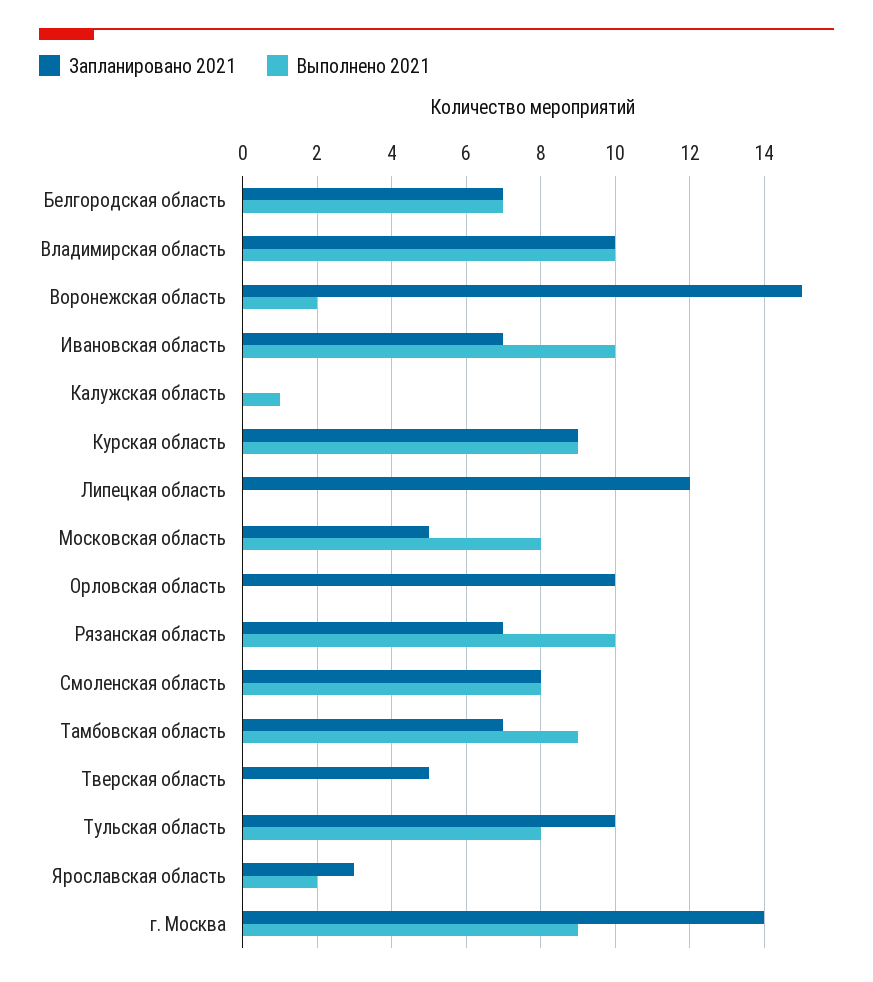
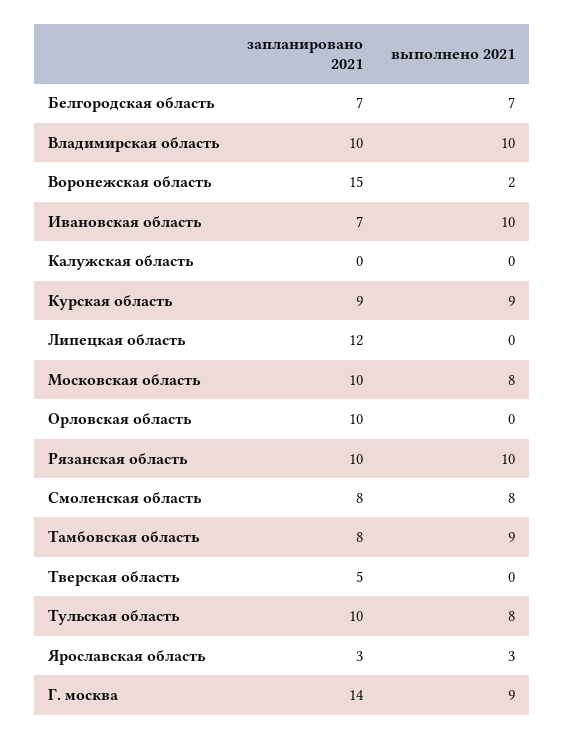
Выполнено 2021, Калужская область: 1 -> 0
Запланировано 2021, Московская область: 5 -> 10
Запланировано 2021, Рязанская область: 7 -> 10
Запланировано 2021, Тамбовская область: 7 -> 8
Выполнено 2021, Ярославская область: 2 -> 3

